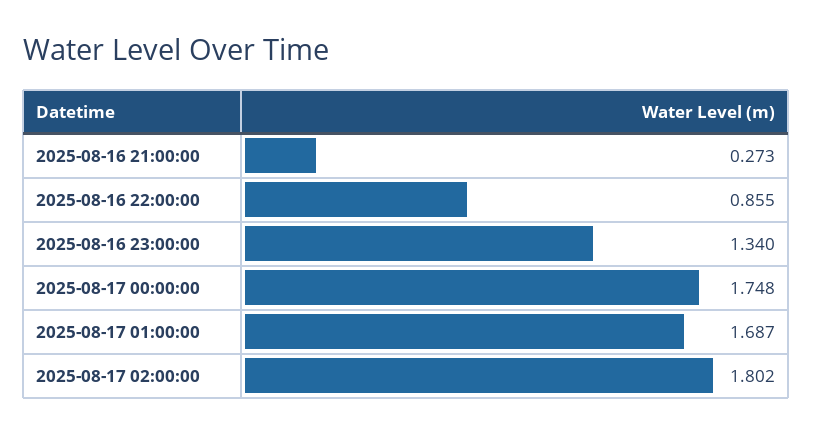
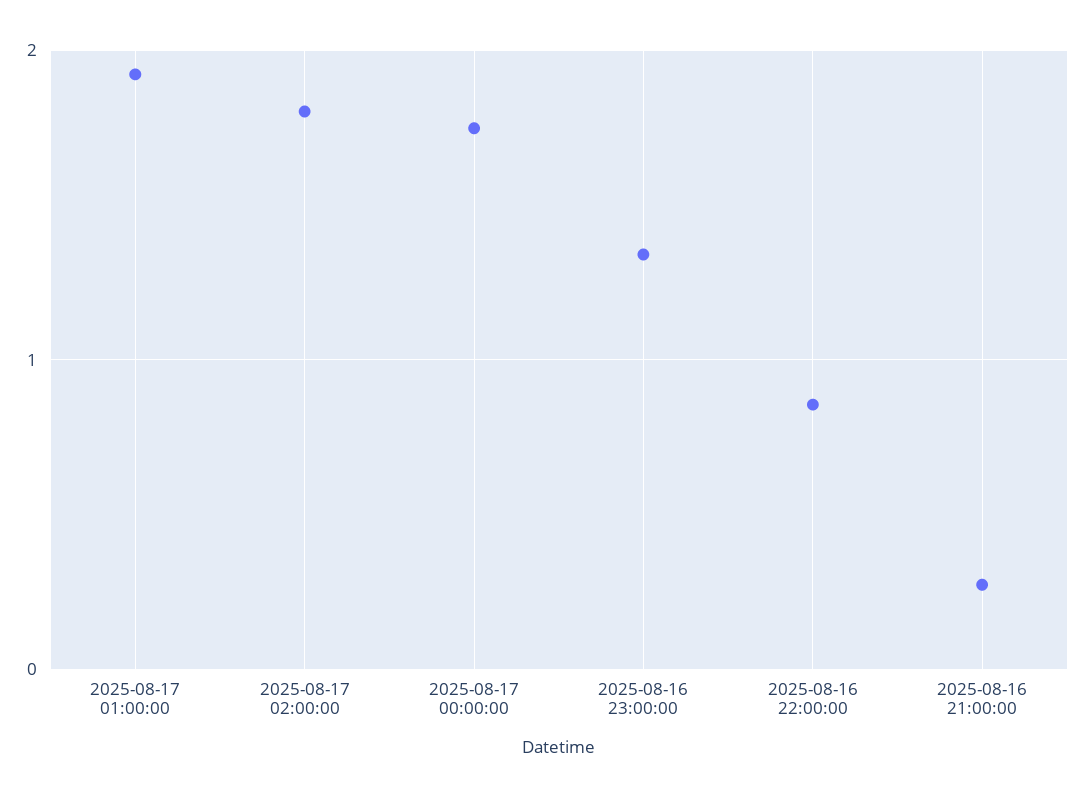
2025-08-17 01:00:00: 1.687 -> 1.9

